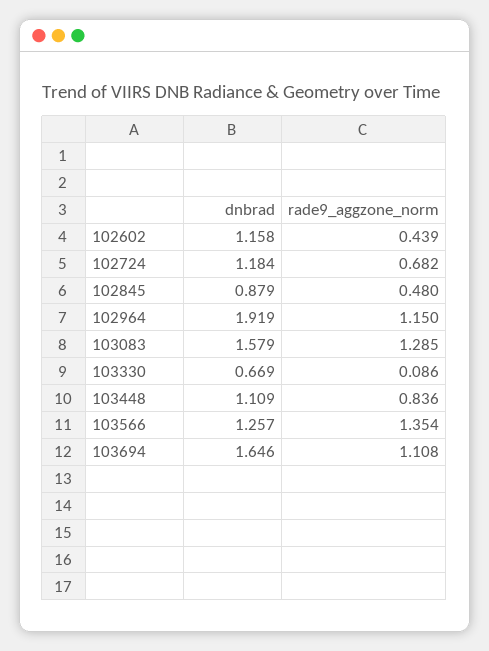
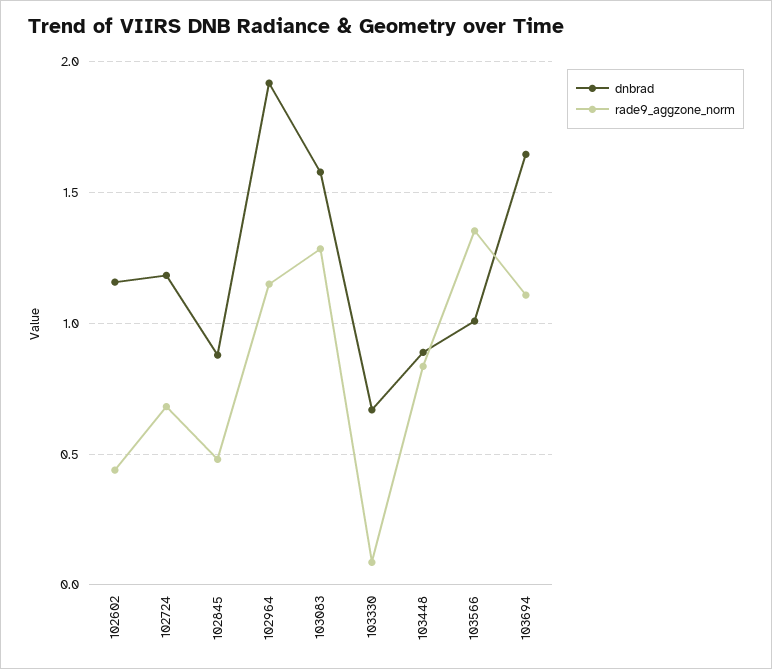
dnbrad, 103448: 1.109 -> 0.9
dnbrad, 103566: 1.257 -> 1

